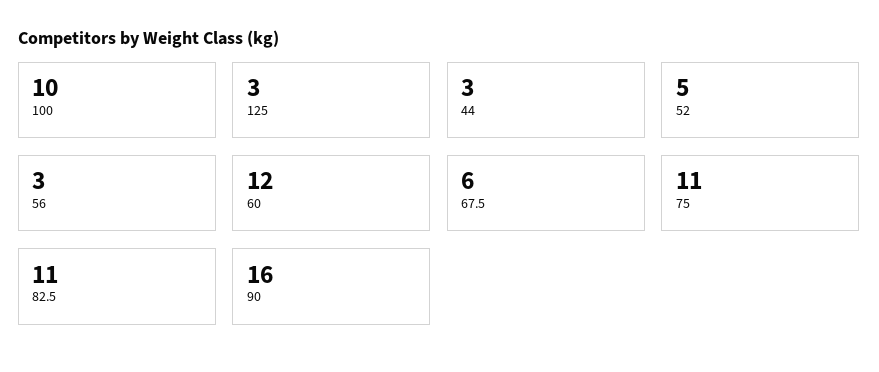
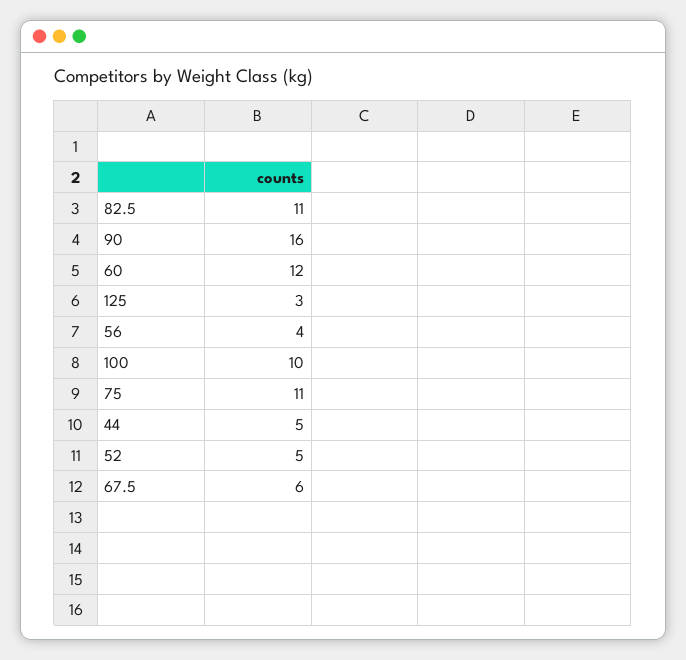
44: 3 -> 5
56: 3 -> 4

